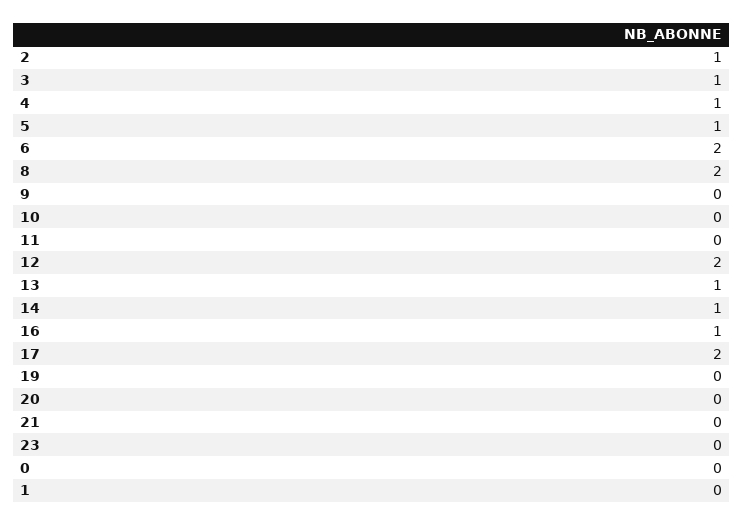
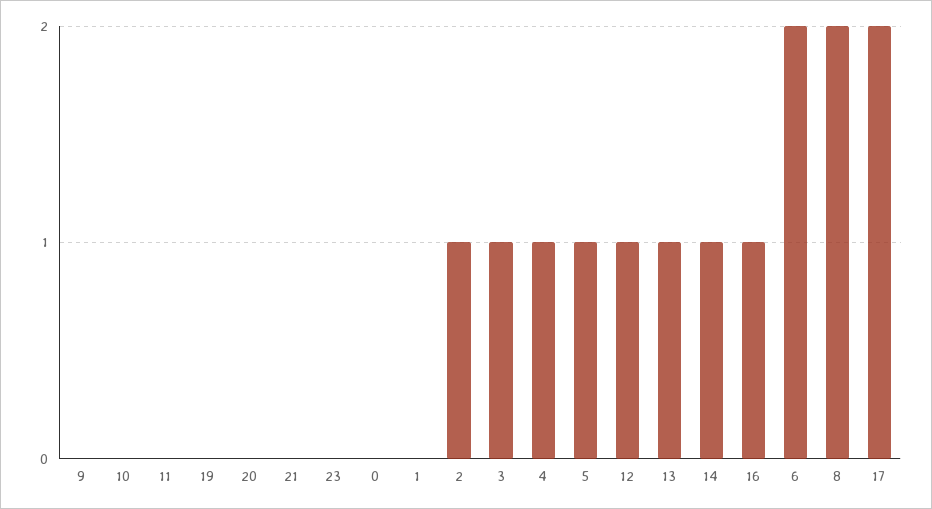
12: 2 -> 1

